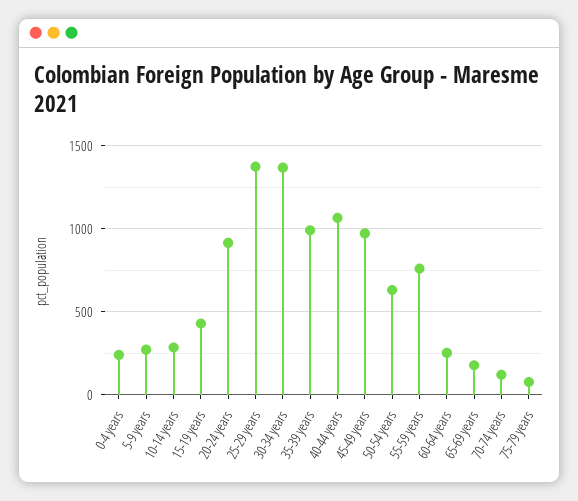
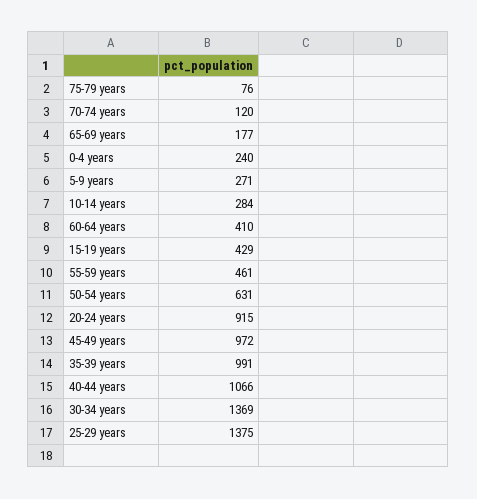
55-59 years: 750 -> 461
60-64 years: 250 -> 410

